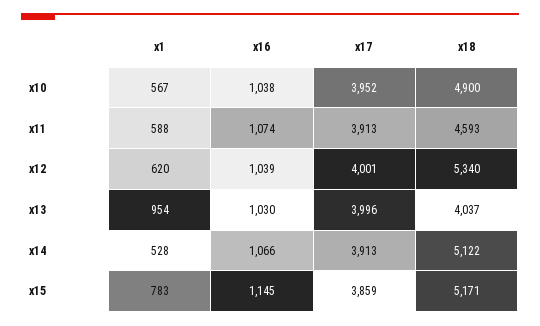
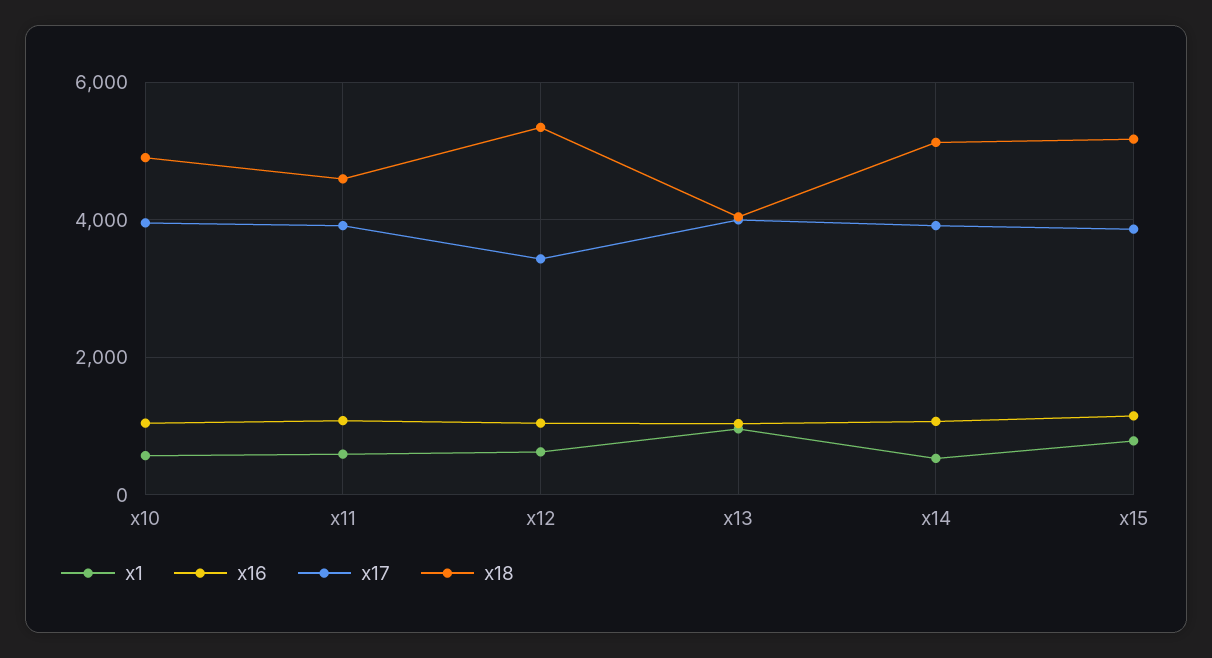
x17, x12: 4001 -> 3400

